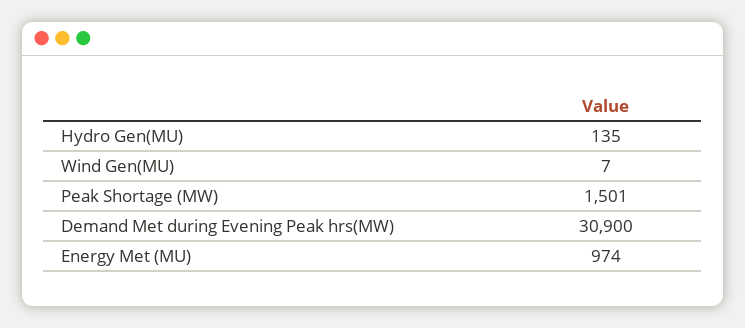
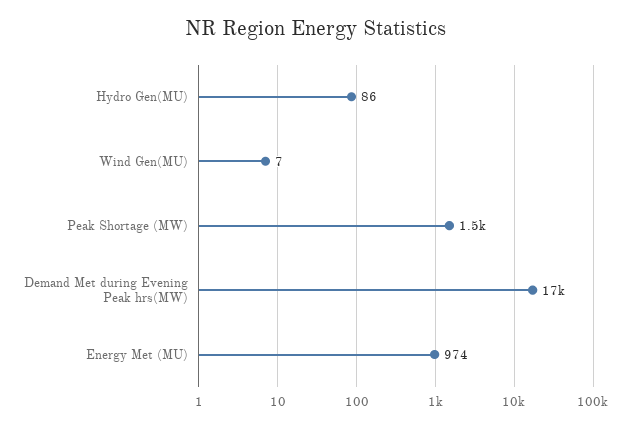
Hydro Gen(MU): 135 -> 86
Demand Met during Evening Peak hrs(MW): 30900 -> 17000

